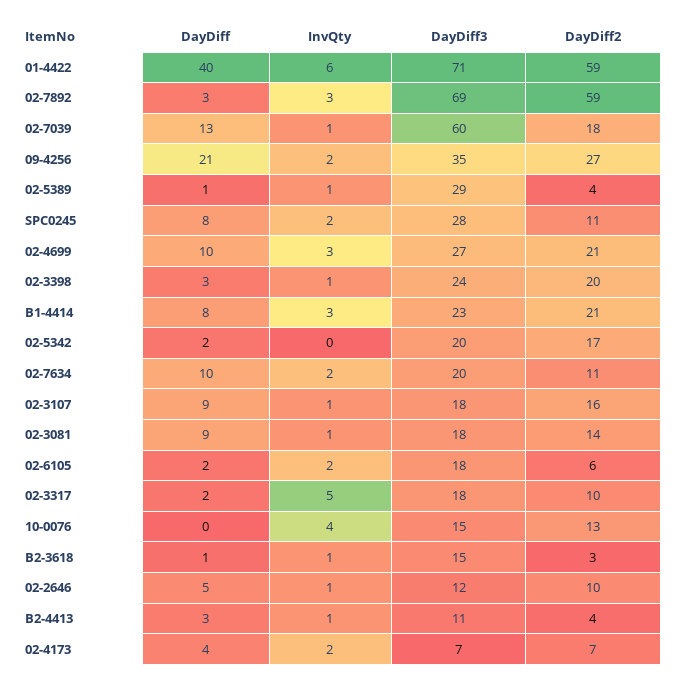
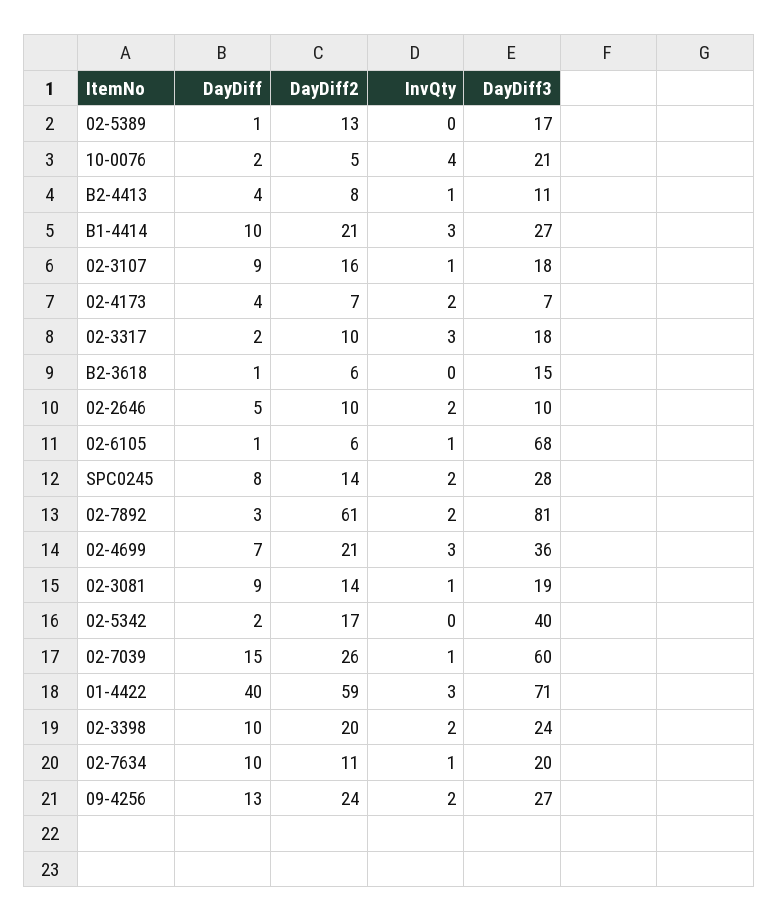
InvQty, 01-4422: 6 -> 3
InvQty, 02-7892: 3 -> 2
DayDiff3, 02-7892: 69 -> 81
DayDiff2, 02-7892: 59 -> 61
DayDiff, 02-7039: 13 -> 15
DayDiff2, 02-7039: 18 -> 26
DayDiff, 09-4256: 21 -> 13
DayDiff3, 09-4256: 35 -> 27
DayDiff2, 09-4256: 27 -> 24
InvQty, 02-5389: 1 -> 0
DayDiff3, 02-5389: 29 -> 17
DayDiff2, 02-5389: 4 -> 13
DayDiff2, SPC0245: 11 -> 14
DayDiff, 02-4699: 10 -> 7
DayDiff3, 02-4699: 27 -> 36
DayDiff, 02-3398: 3 -> 10
InvQty, 02-3398: 1 -> 2
DayDiff, B1-4414: 8 -> 10
DayDiff3, B1-4414: 23 -> 27
DayDiff3, 02-5342: 20 -> 40
InvQty, 02-7634: 2 -> 1
DayDiff3, 02-3081: 18 -> 19
DayDiff, 02-6105: 2 -> 1
InvQty, 02-6105: 2 -> 1
DayDiff3, 02-6105: 18 -> 68
InvQty, 02-3317: 5 -> 3
DayDiff, 10-0076: 0 -> 2
DayDiff3, 10-0076: 15 -> 21
DayDiff2, 10-0076: 13 -> 5
InvQty, B2-3618: 1 -> 0
DayDiff2, B2-3618: 3 -> 6
InvQty, 02-2646: 1 -> 2
DayDiff3, 02-2646: 12 -> 10
DayDiff, B2-4413: 3 -> 4
DayDiff2, B2-4413: 4 -> 8

